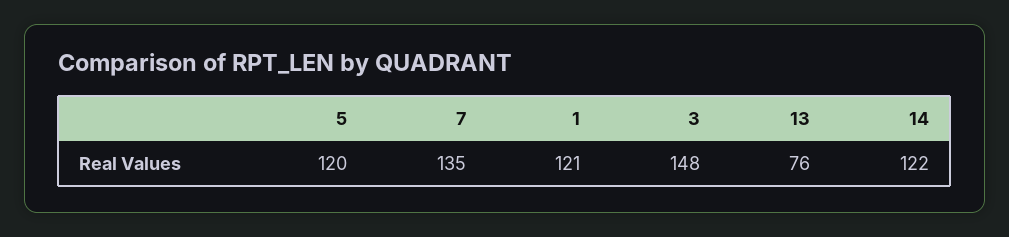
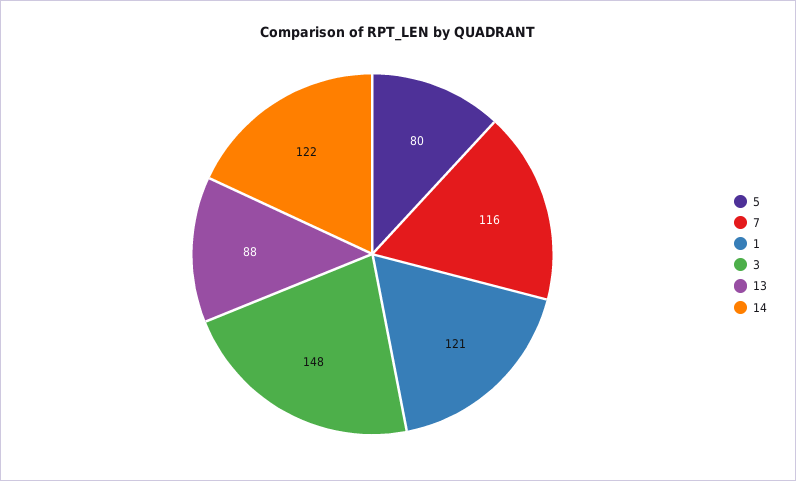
5: 120 -> 80
7: 135 -> 116
13: 76 -> 88

